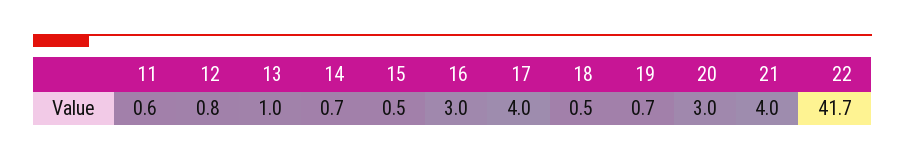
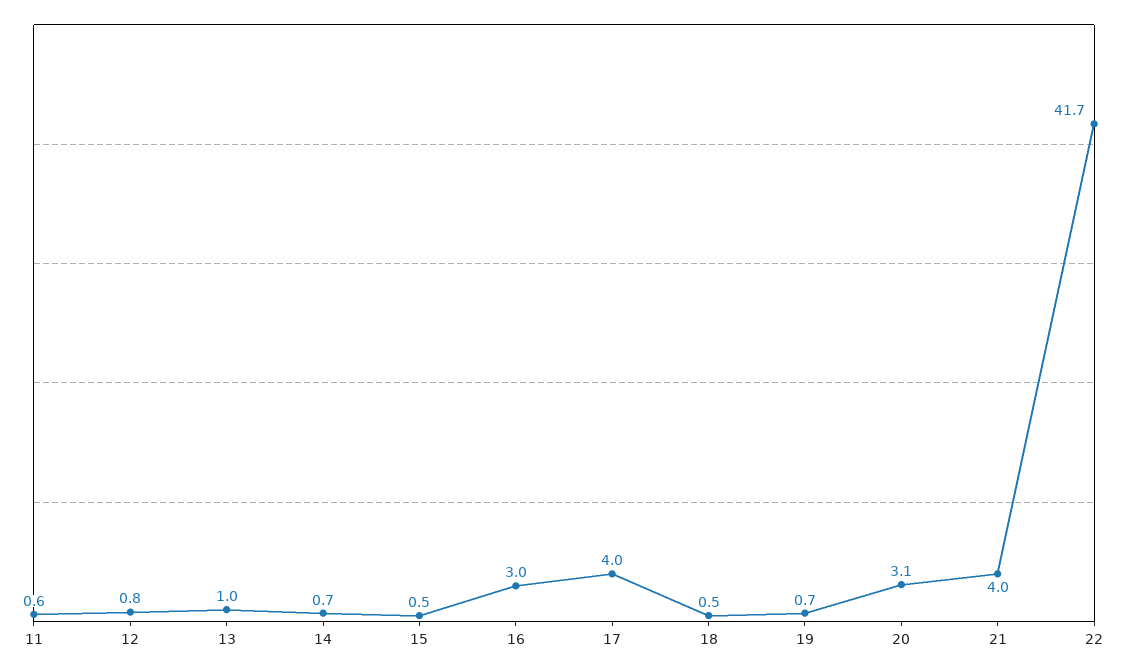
20: 3 -> 3.1

